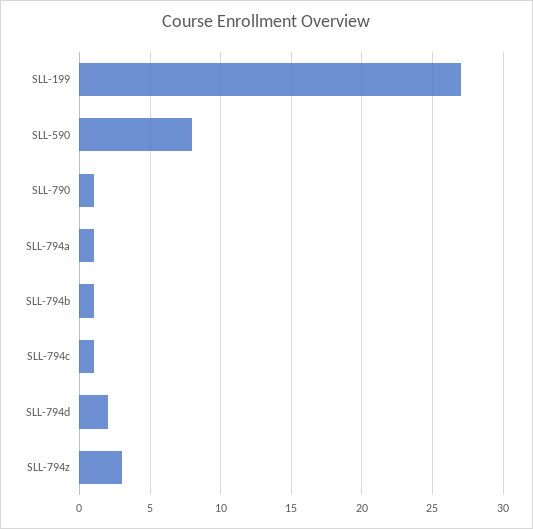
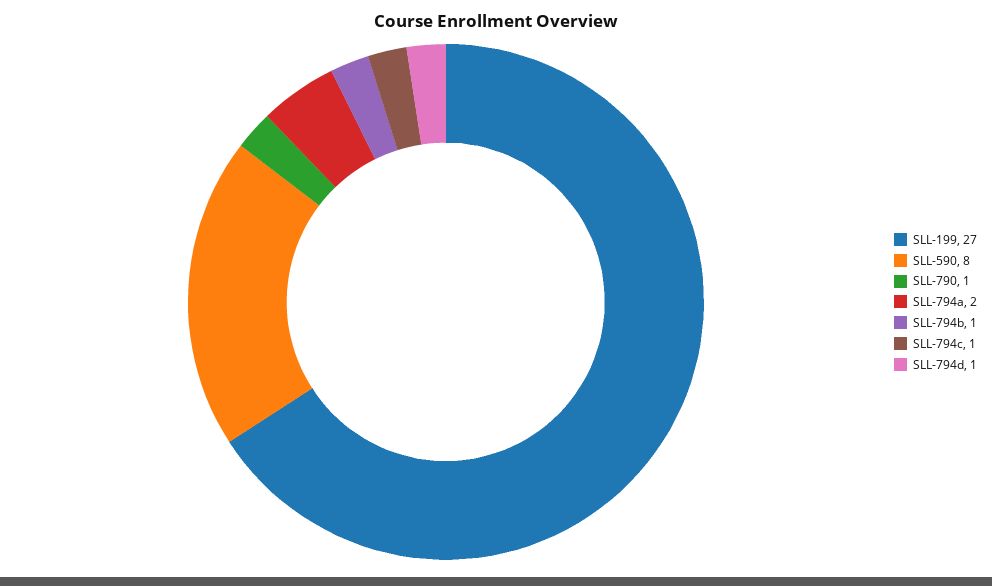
SLL-794a: 1 -> 2
SLL-794d: 2 -> 1
SLL-794z: 3 -> none

